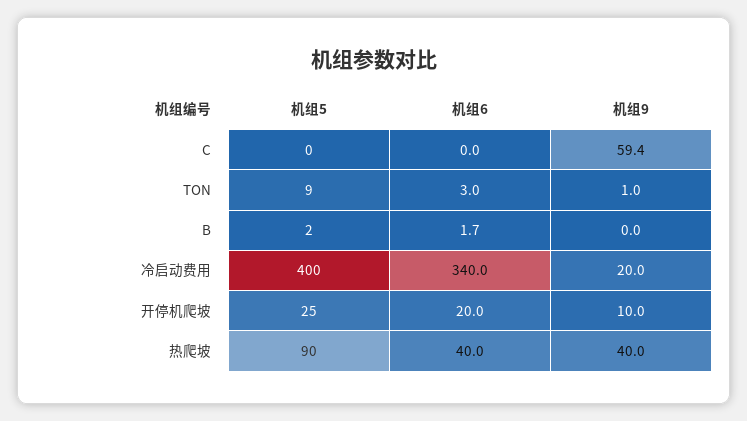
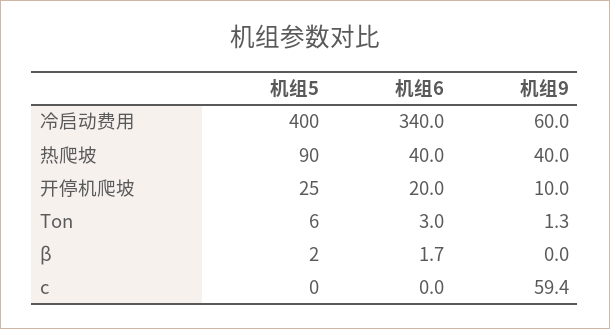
机组5, TON: 9 -> 6
机组9, TON: 1 -> 1.3
机组9, 冷启动费用: 20 -> 60

